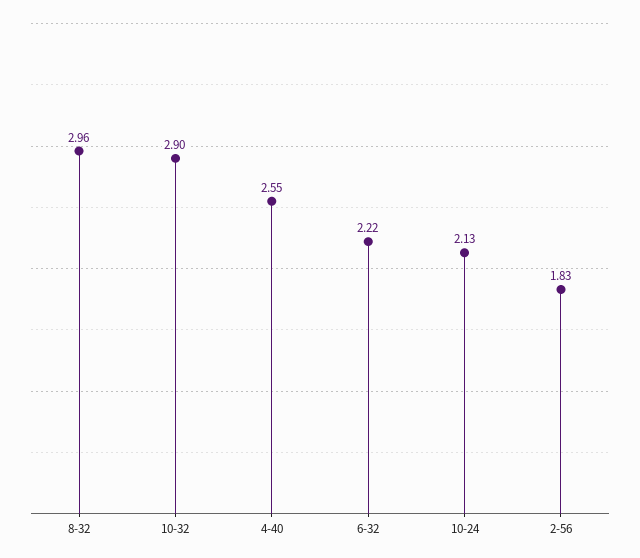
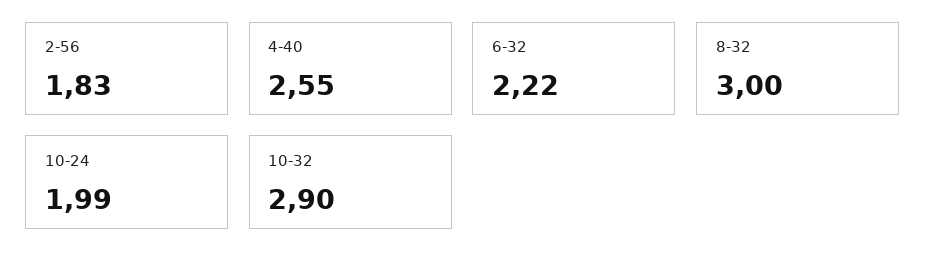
8-32: 2.96 -> 3
10-24: 2.13 -> 1.99

